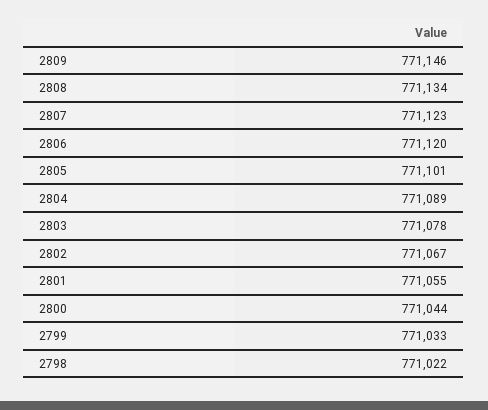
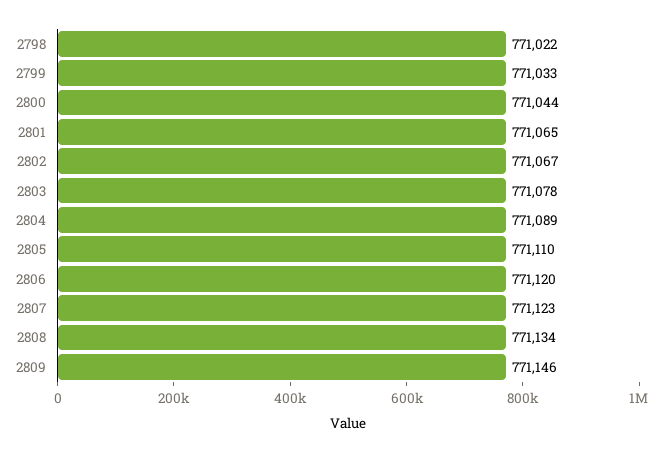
2805: 771101 -> 771110
2801: 771055 -> 771065

